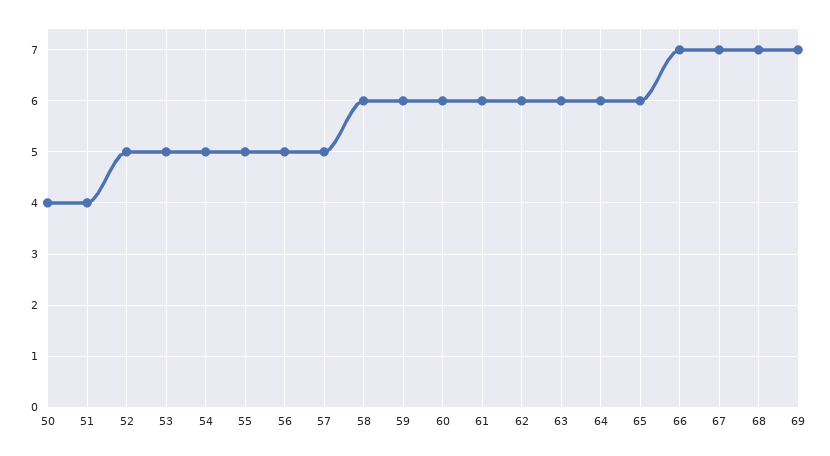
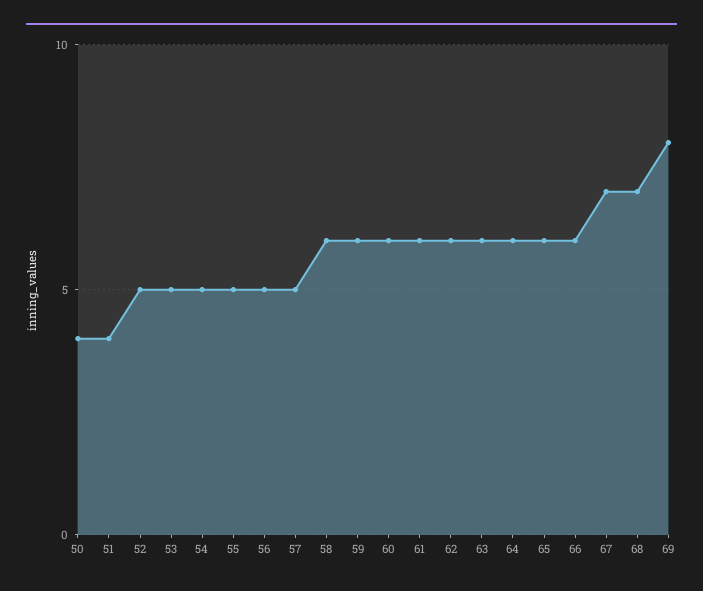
66: 7 -> 6
69: 7 -> 8

